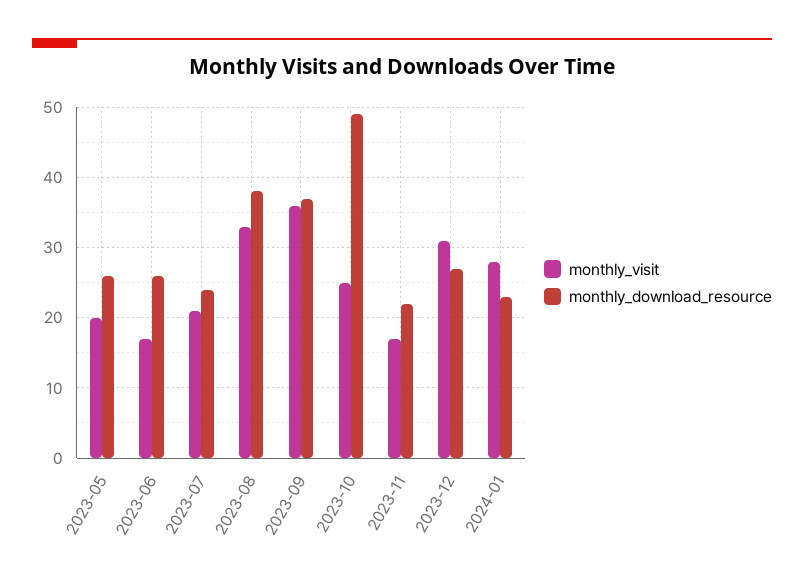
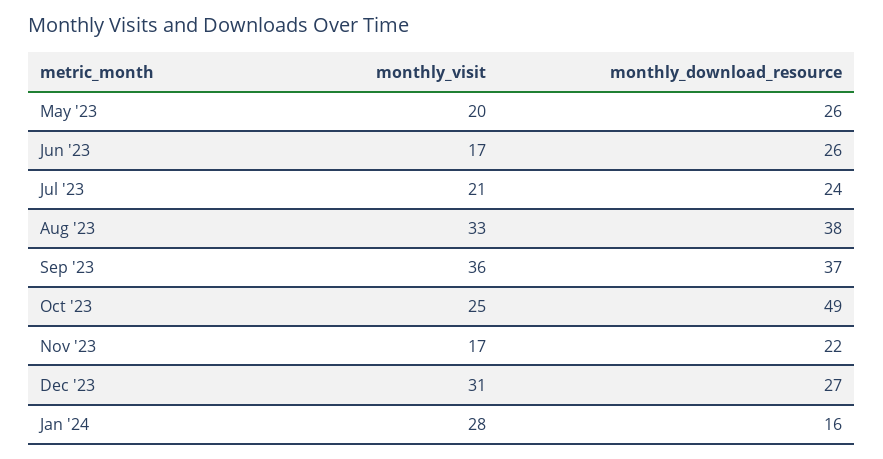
monthly_download_resource, 2024-01: 23 -> 16

